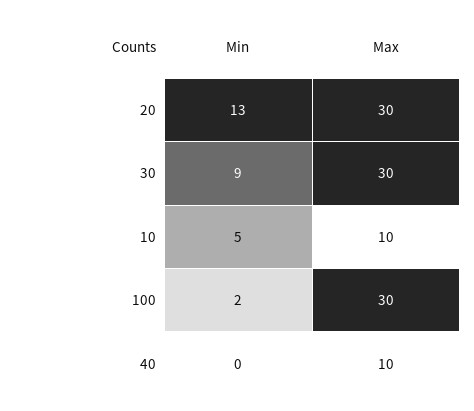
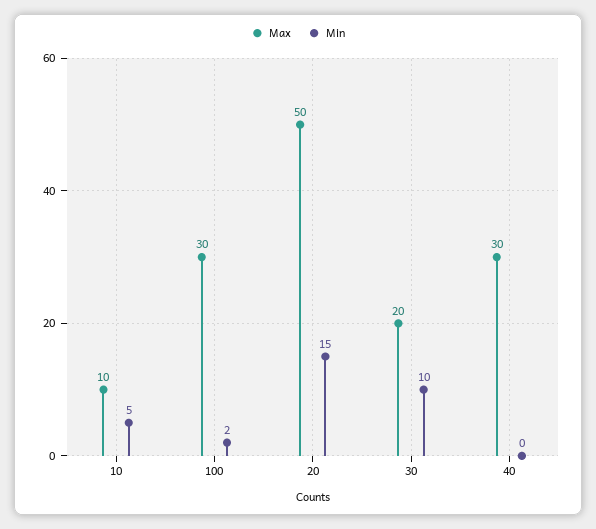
Min, 20: 13 -> 15
Max, 20: 30 -> 50
Min, 30: 9 -> 10
Max, 30: 30 -> 20
Max, 40: 10 -> 30

